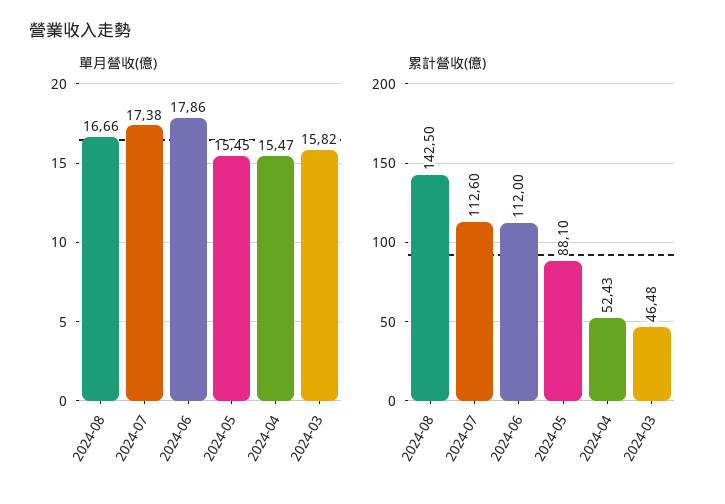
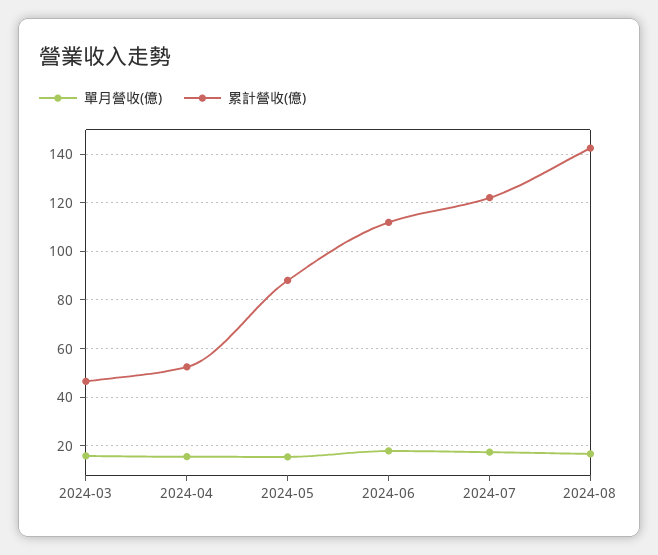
累計營收(億), 2024-07: 112.6 -> 122.5

